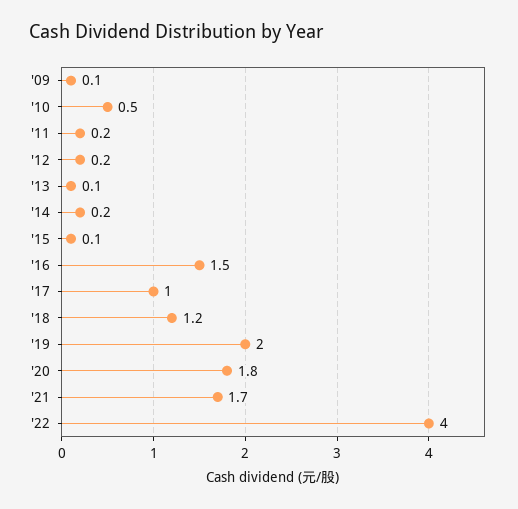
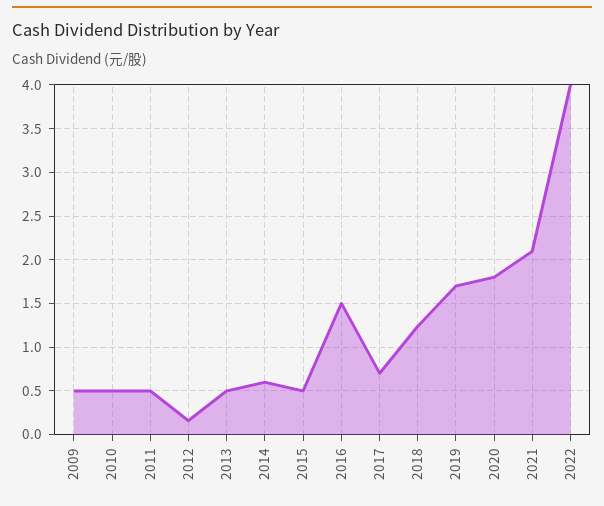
'09: 0.1 -> 0.5
'11: 0.2 -> 0.5
'13: 0.1 -> 0.5
'14: 0.2 -> 0.6
'15: 0.1 -> 0.5
'17: 1 -> 0.7
'19: 2 -> 1.7
'21: 1.7 -> 2.1

